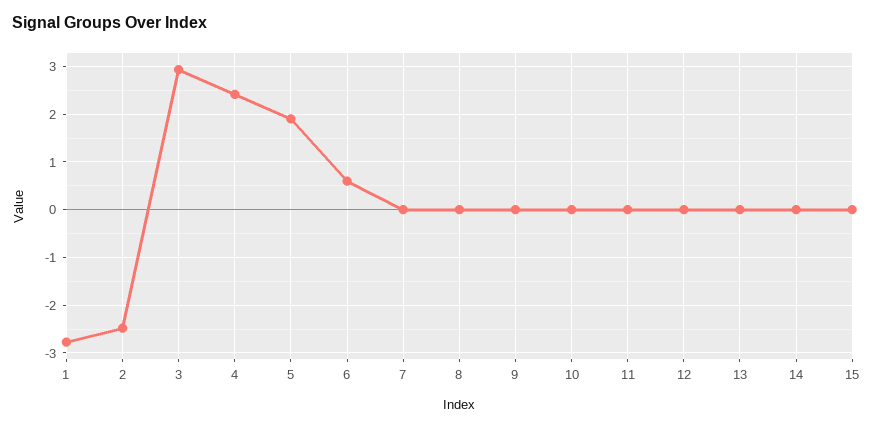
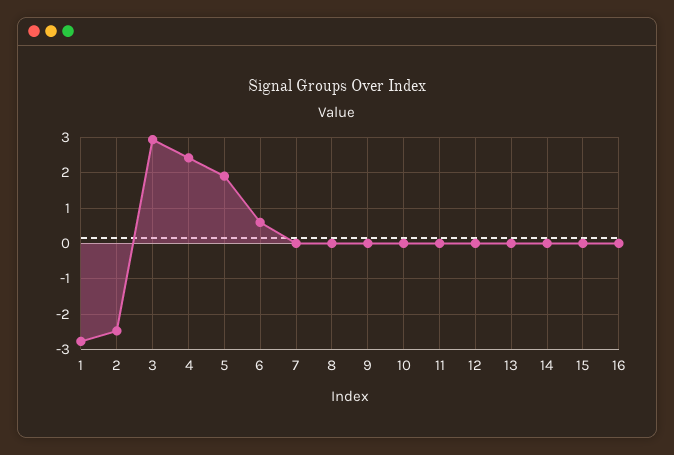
16: none -> 0

